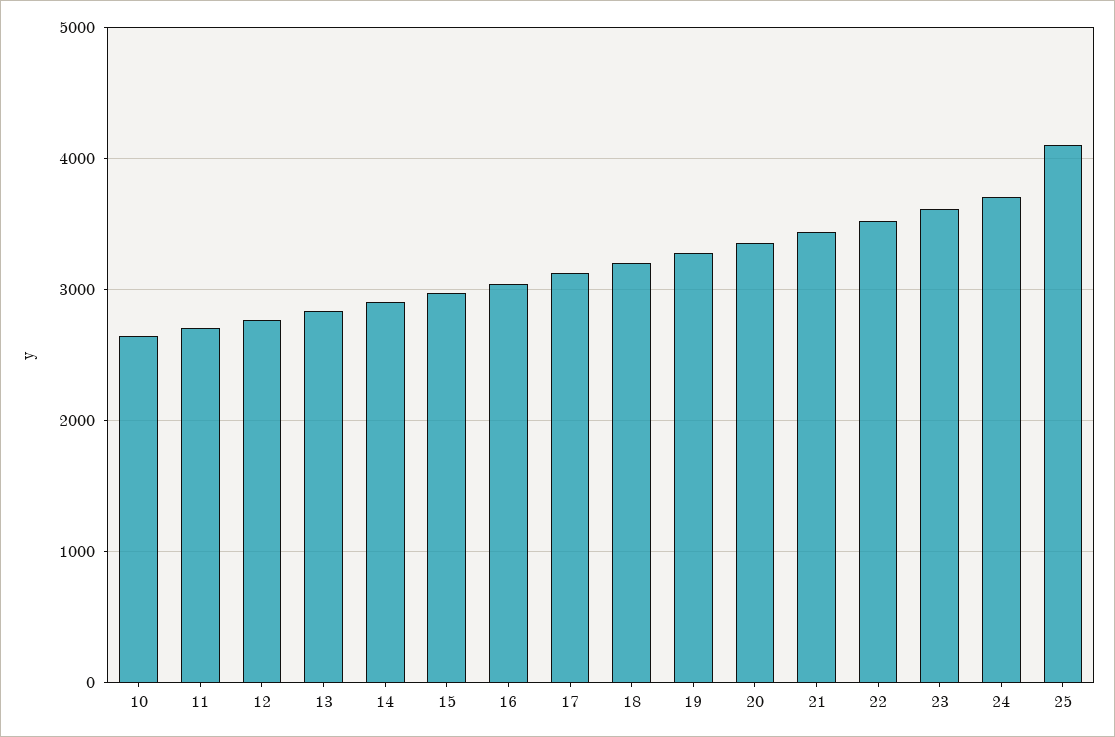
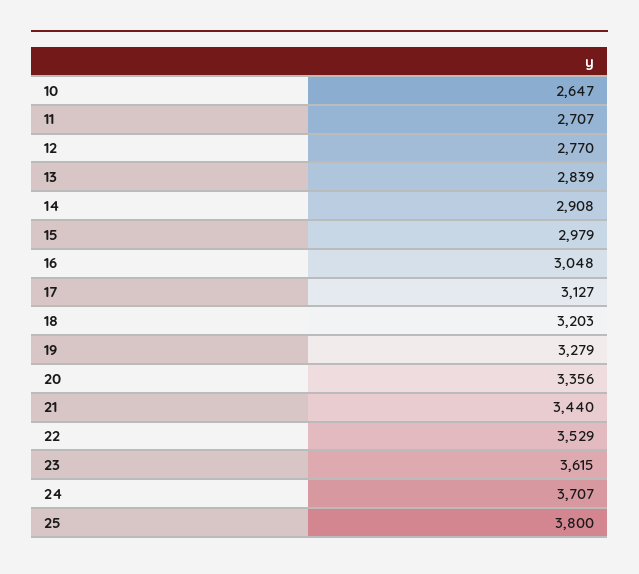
25: 4100 -> 3800

